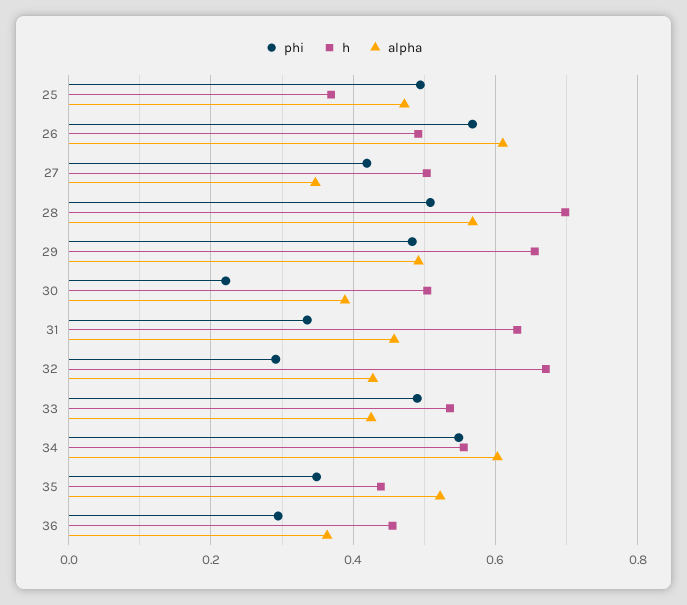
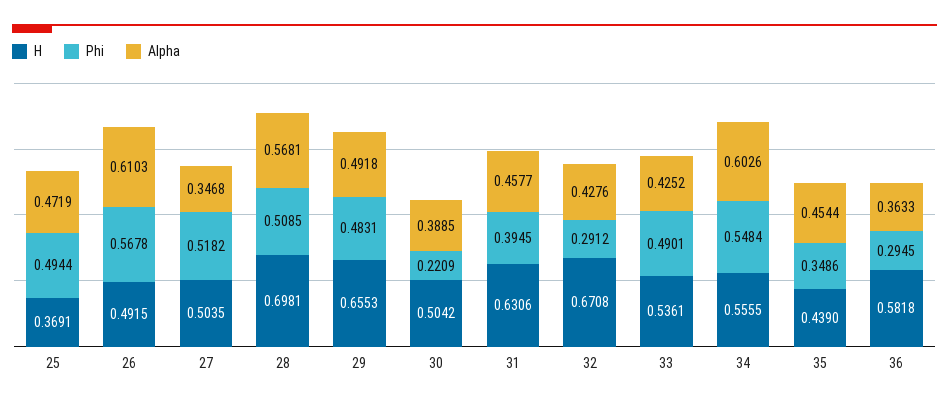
phi, 27: 0.42 -> 0.5182
phi, 31: 0.34 -> 0.3945
alpha, 35: 0.52 -> 0.4544
h, 36: 0.46 -> 0.5818

